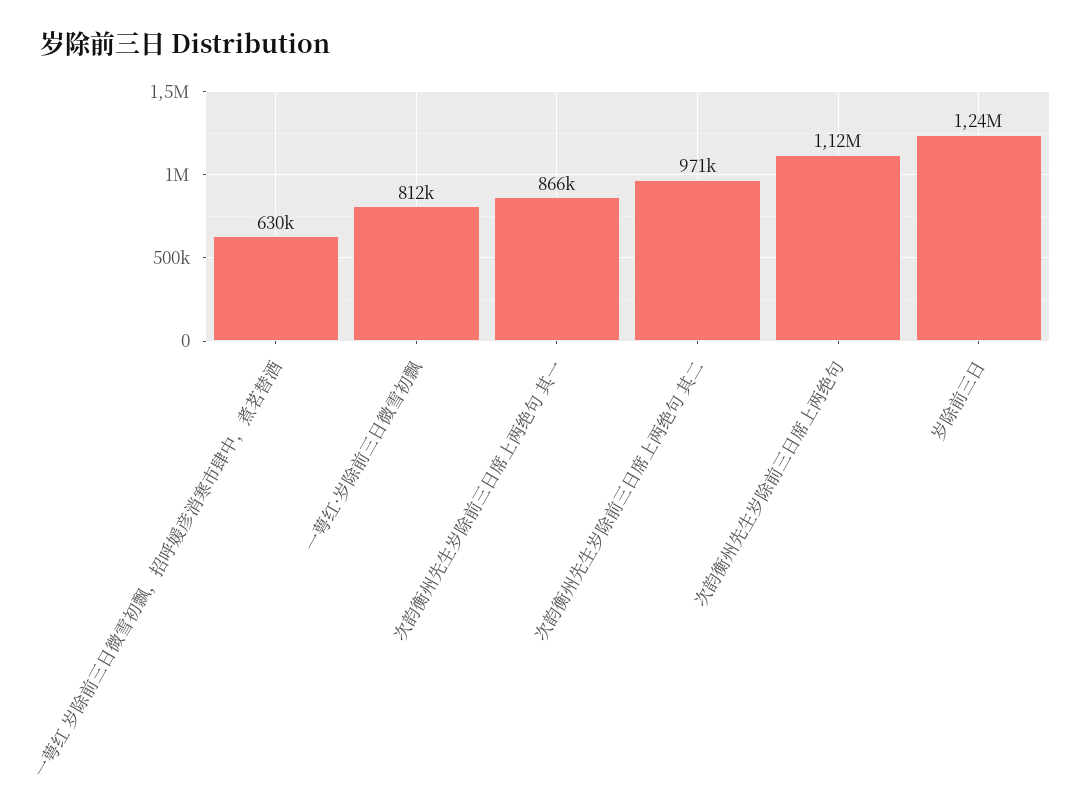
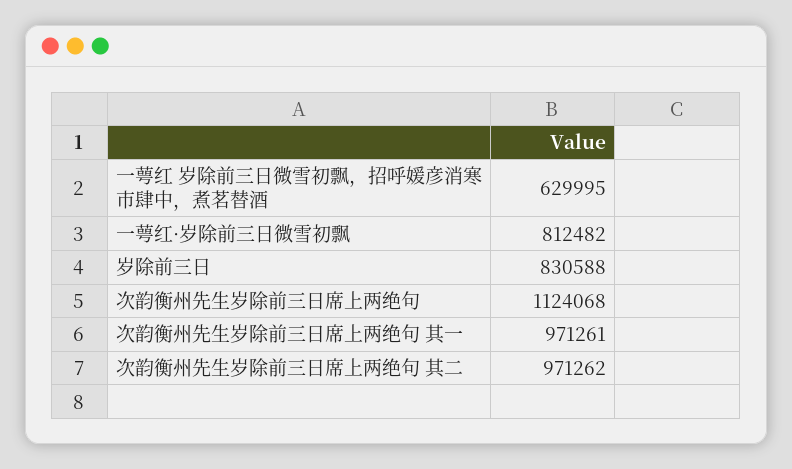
次韵衡州先生岁除前三日席上两绝句 其一: 866000 -> 971261
岁除前三日: 1240000 -> 830588

